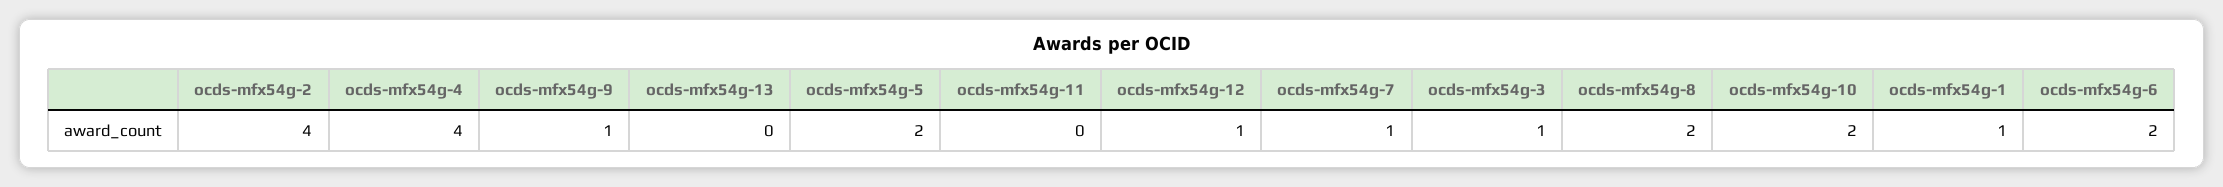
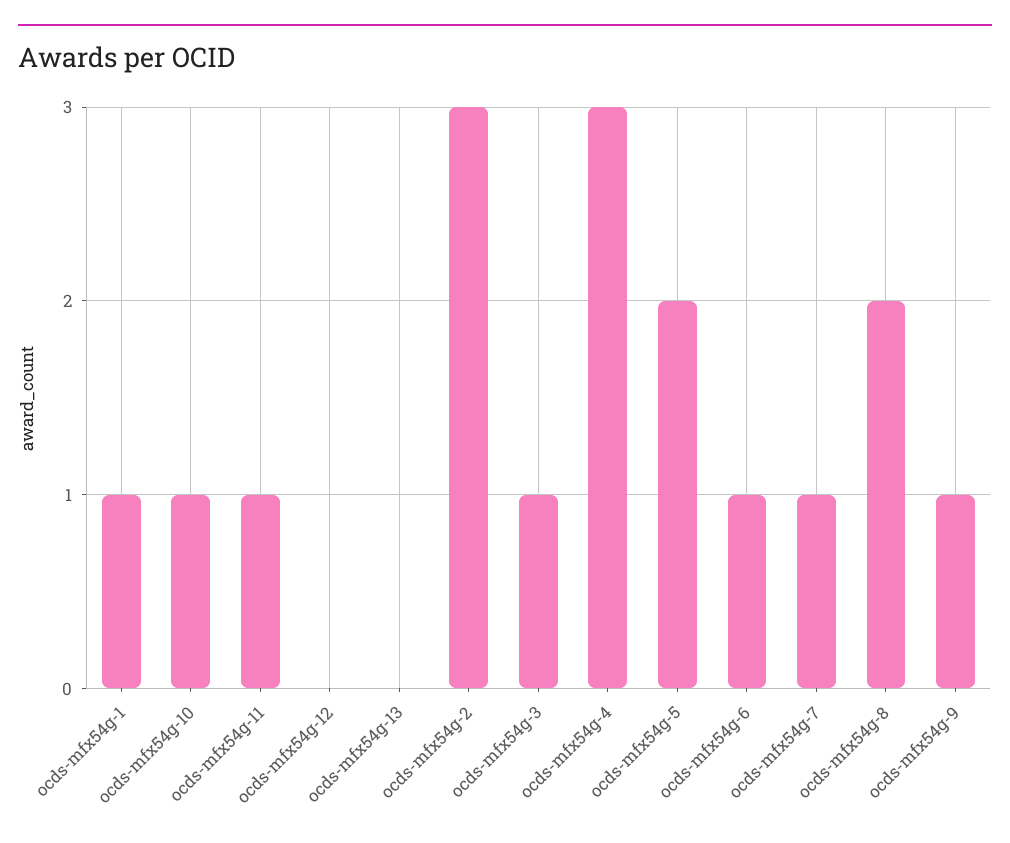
ocds-mfx54g-2: 4 -> 3
ocds-mfx54g-4: 4 -> 3
ocds-mfx54g-11: 0 -> 1
ocds-mfx54g-12: 1 -> 0
ocds-mfx54g-10: 2 -> 1
ocds-mfx54g-6: 2 -> 1

